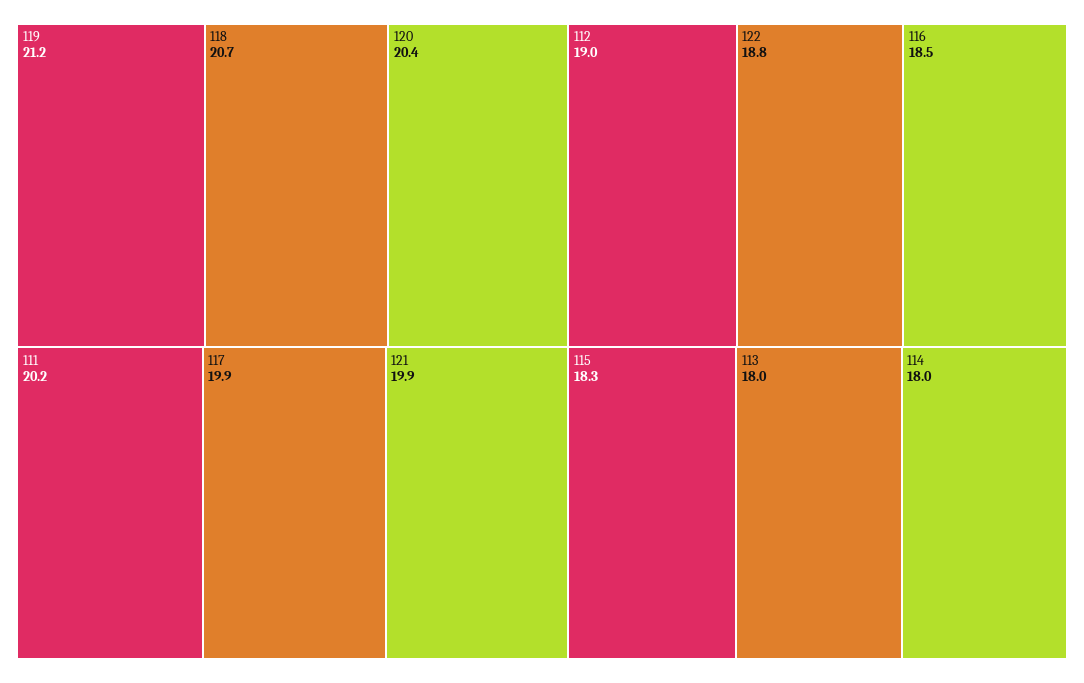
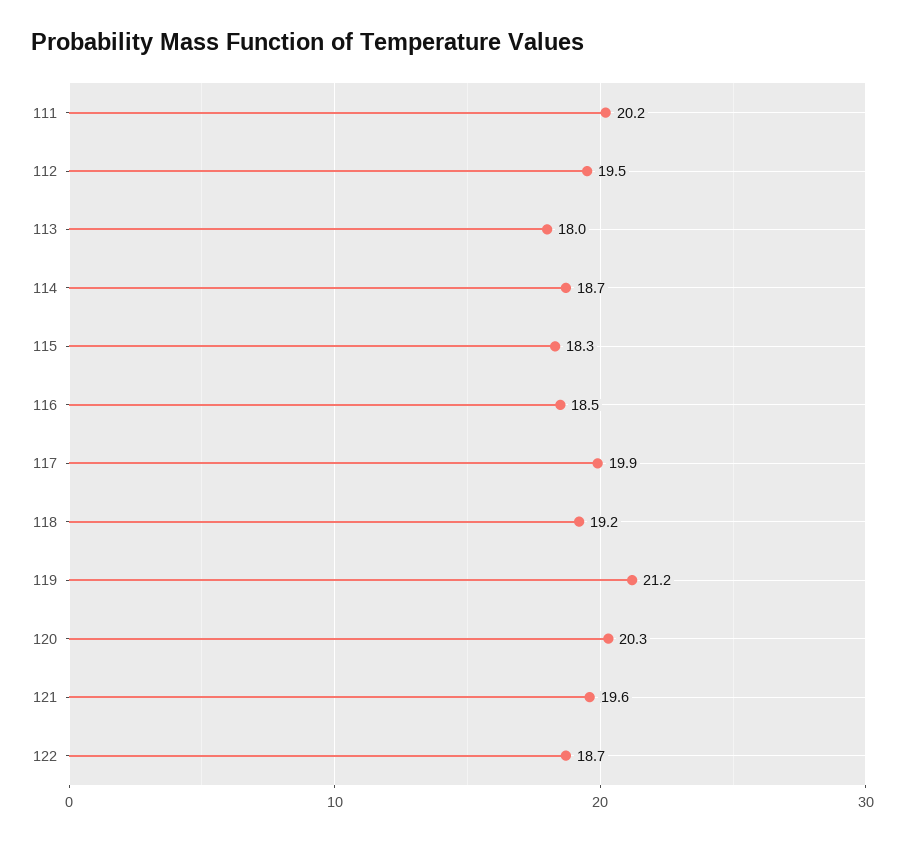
118: 20.7 -> 19.2
120: 20.4 -> 20.3
121: 19.9 -> 19.6
112: 19 -> 19.5
122: 18.8 -> 18.7
114: 18 -> 18.7

